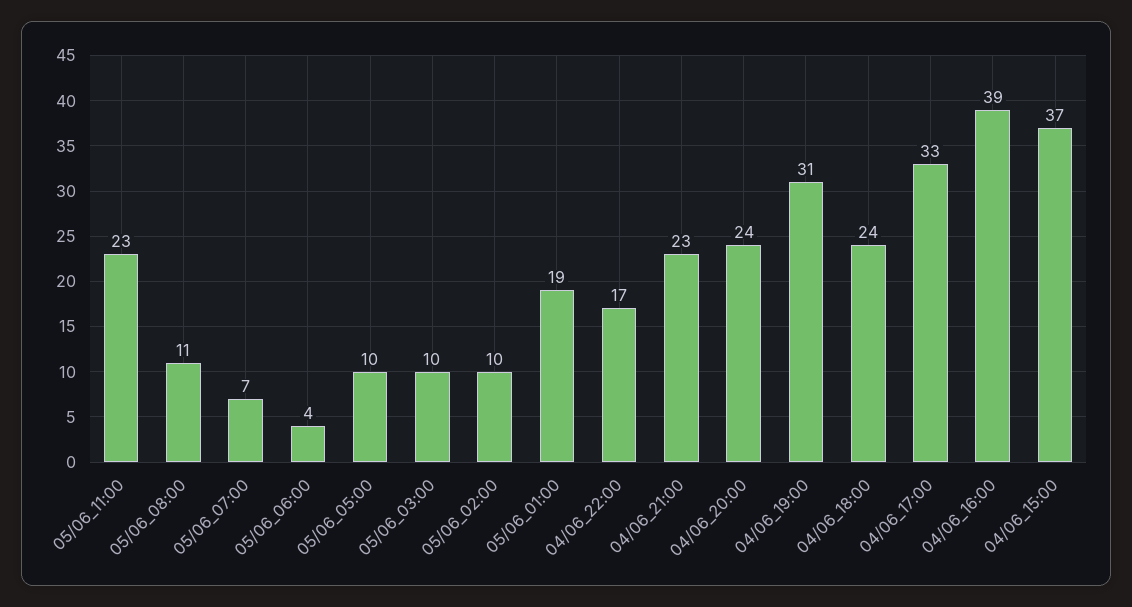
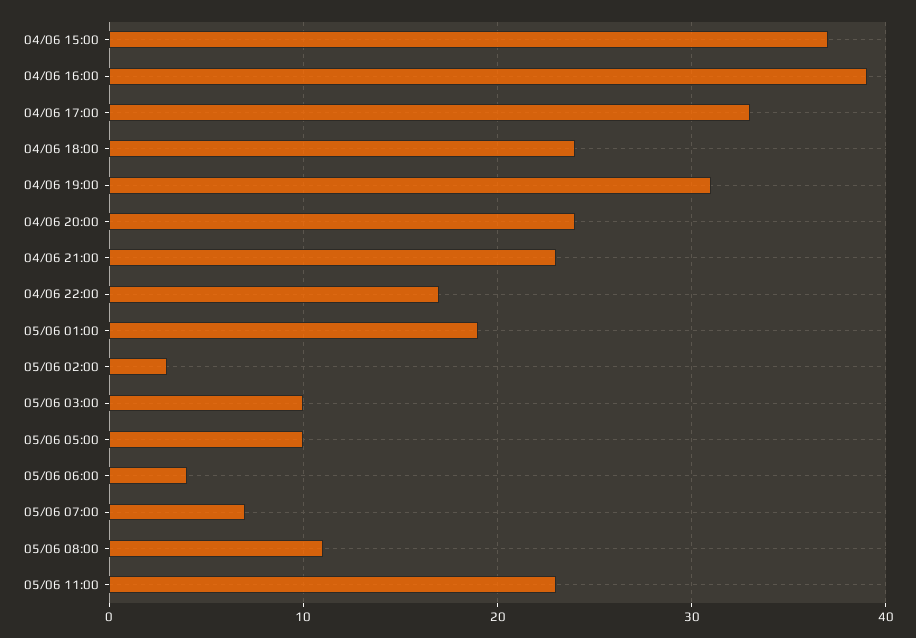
05/06_02:00: 10 -> 3

